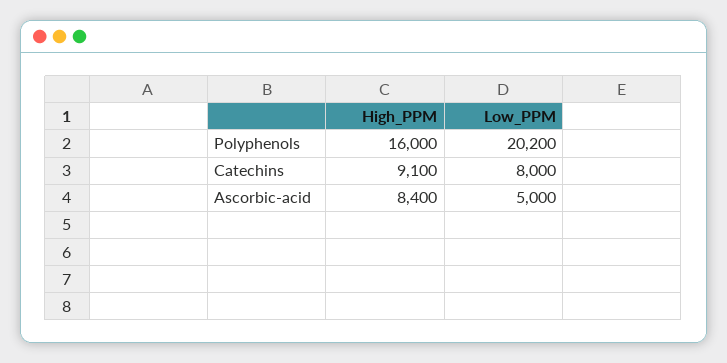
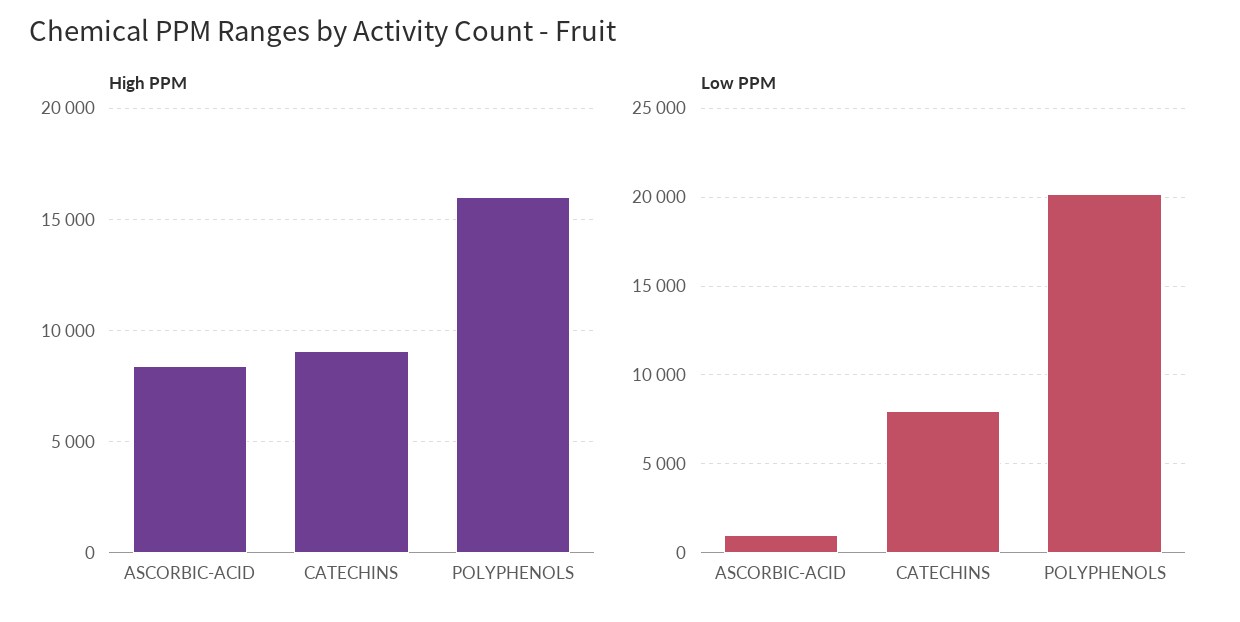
Low_PPM, Ascorbic-acid: 5000 -> 1000

